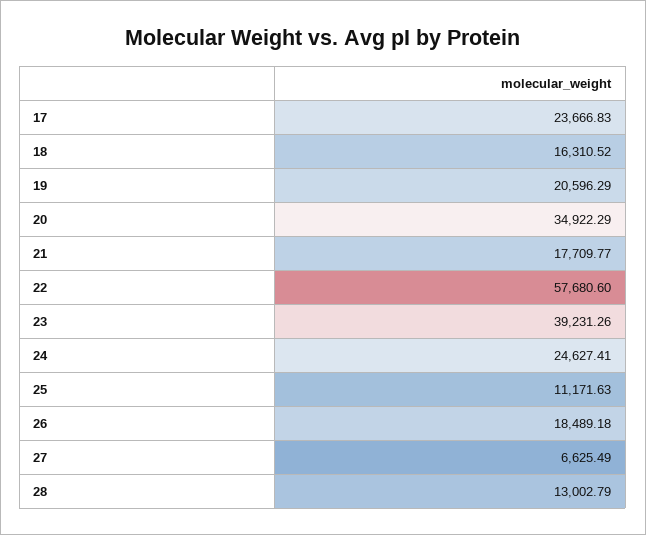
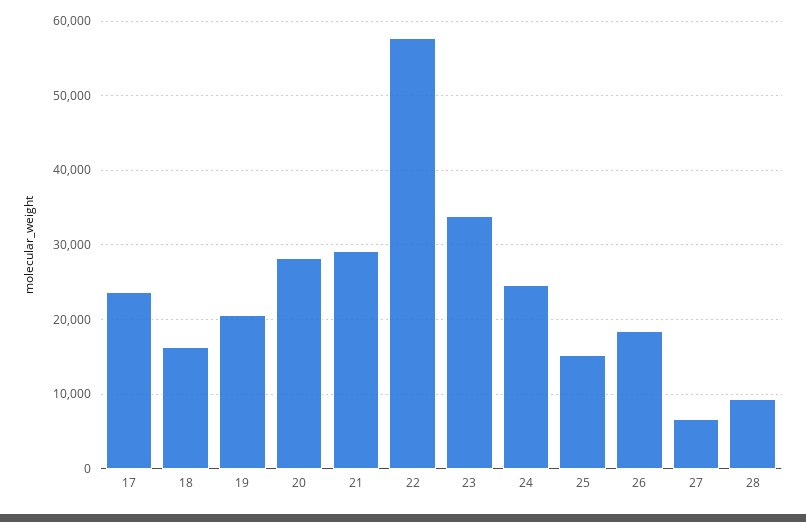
20: 34922.29 -> 28000
21: 17709.77 -> 29000
23: 39231.26 -> 34000
25: 11171.63 -> 15000
28: 13002.79 -> 9000

